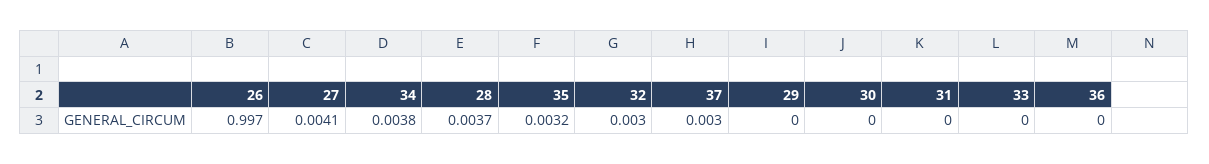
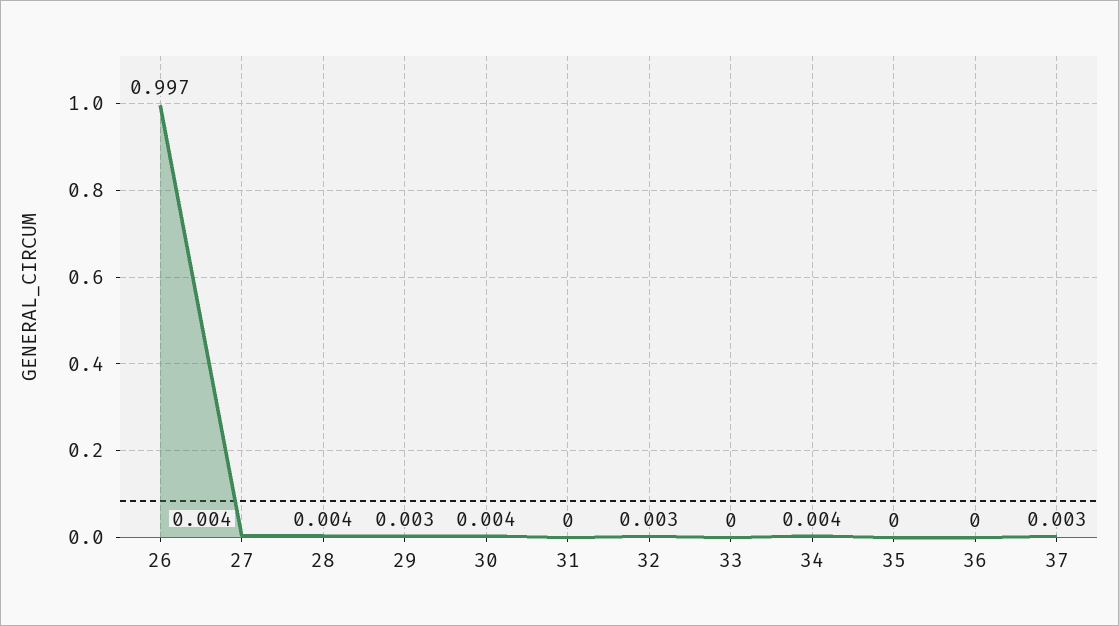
35: 0.0032 -> 0
29: 0 -> 0.003
30: 0 -> 0.004

